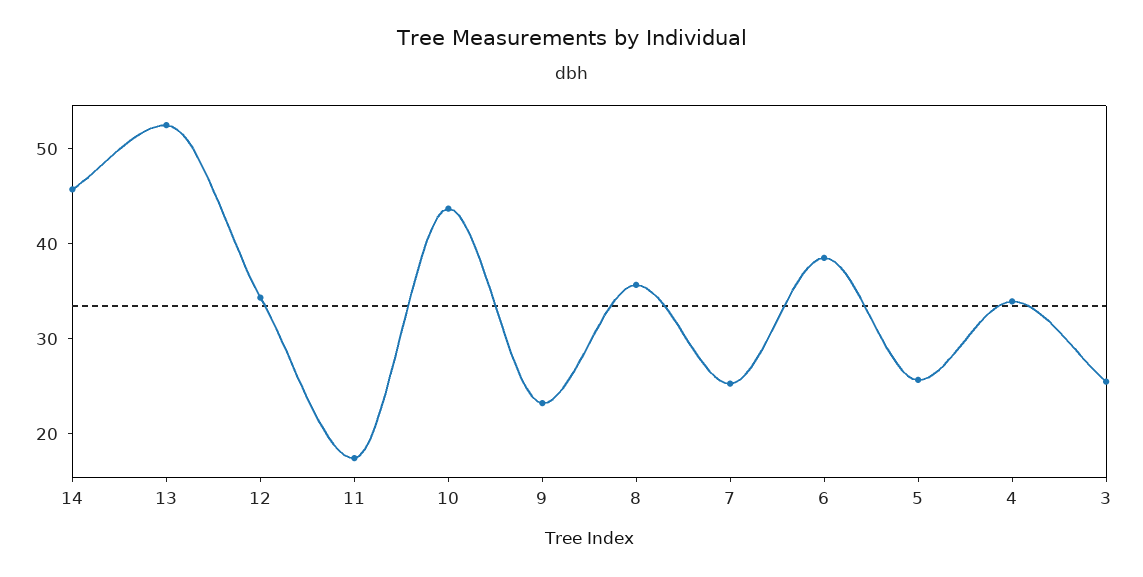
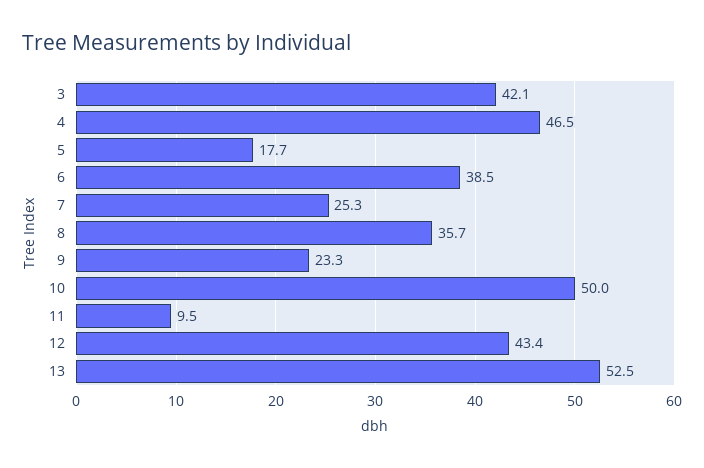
14: 46 -> none
12: 34 -> 43.4
11: 18 -> 9.5
10: 44 -> 50
5: 26 -> 17.7
4: 34 -> 46.5
3: 26 -> 42.1

